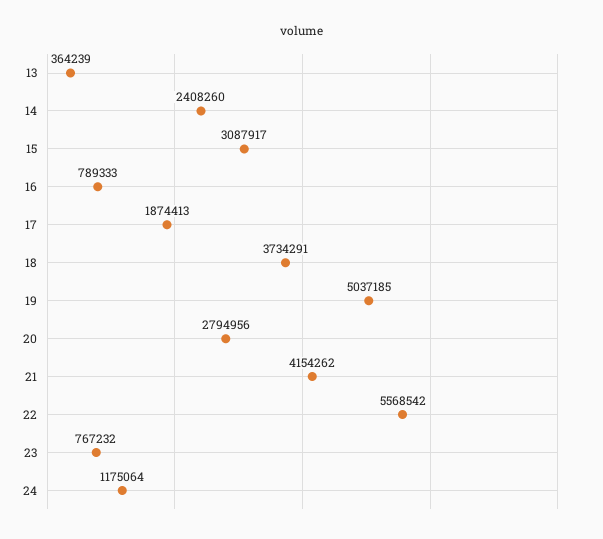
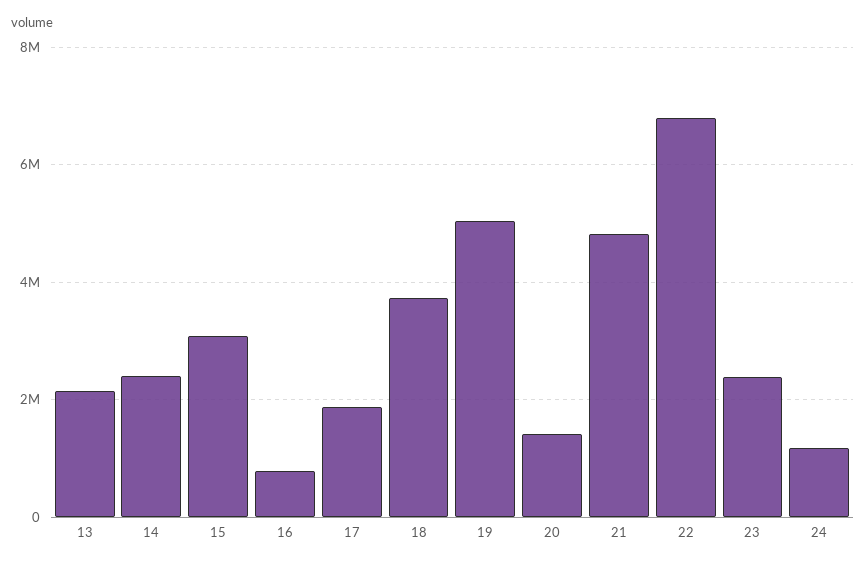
13: 364239 -> 2200000
20: 2794956 -> 1400000
21: 4154262 -> 4800000
22: 5568542 -> 6800000
23: 767232 -> 2400000

